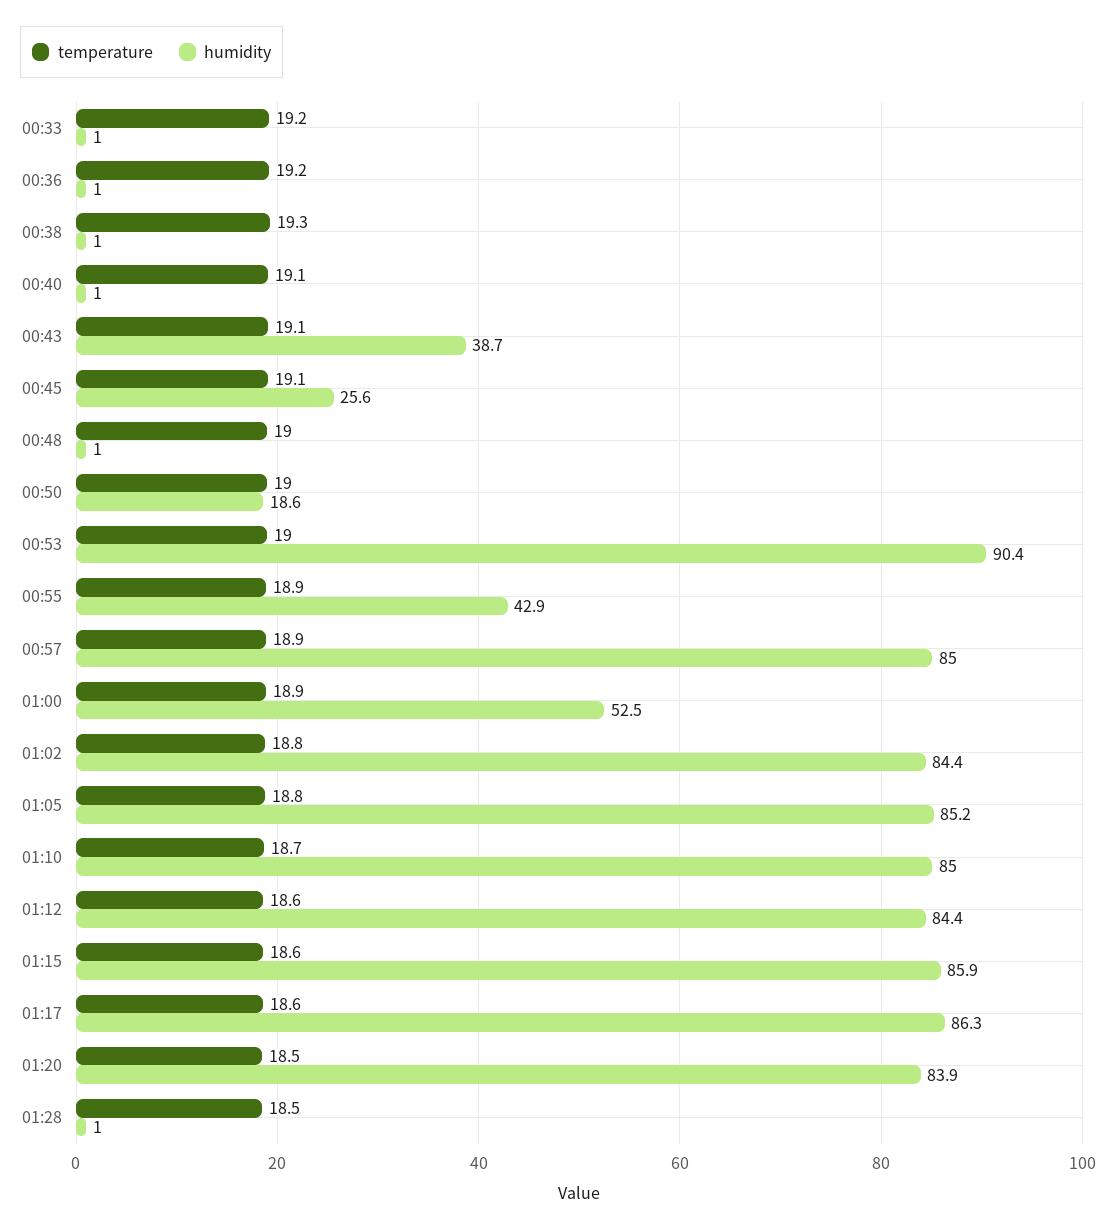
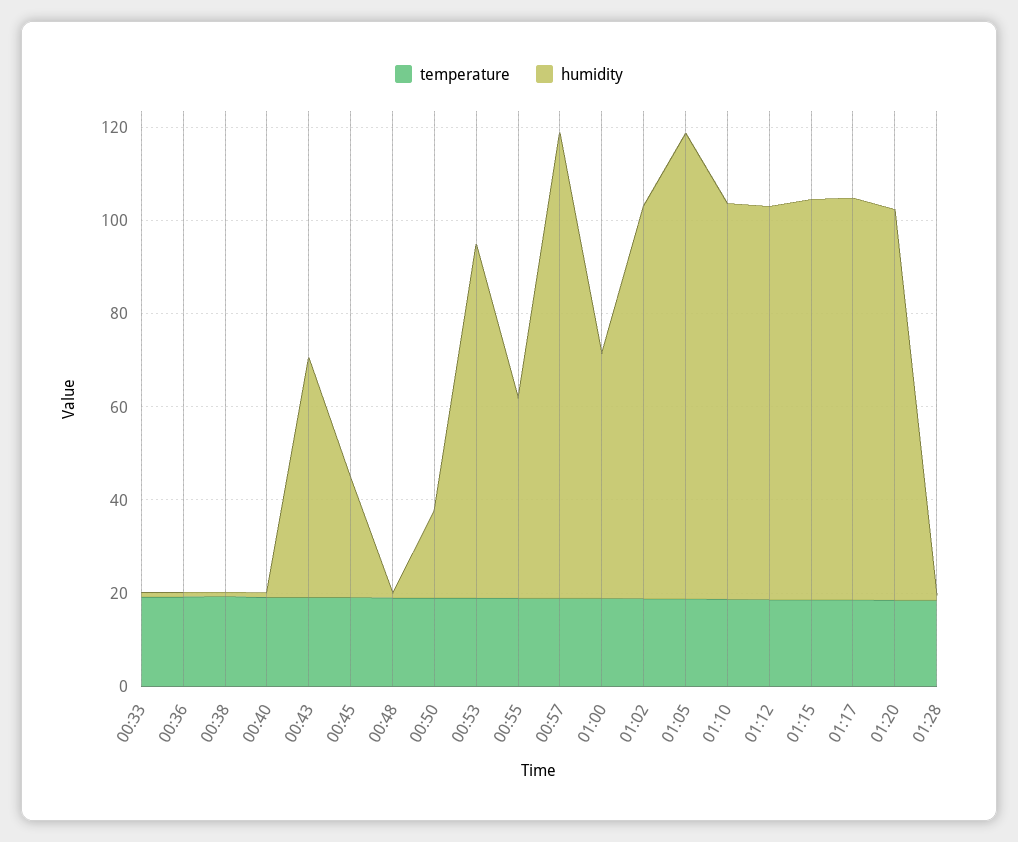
humidity, 00:43: 38.7 -> 50
humidity, 00:53: 90.4 -> 75
humidity, 00:57: 85 -> 100
humidity, 01:05: 85.2 -> 100

